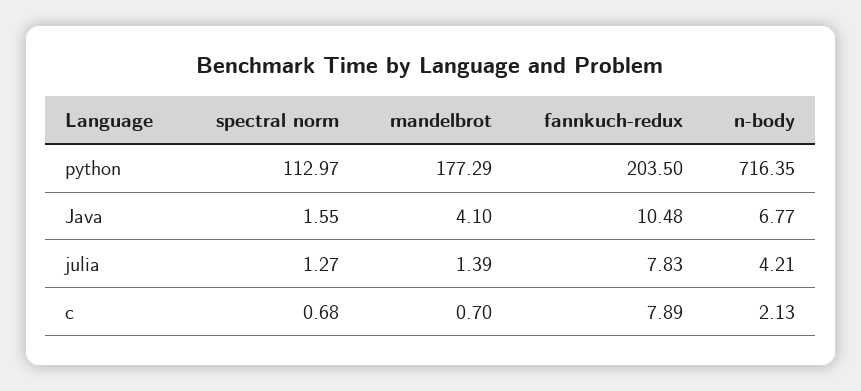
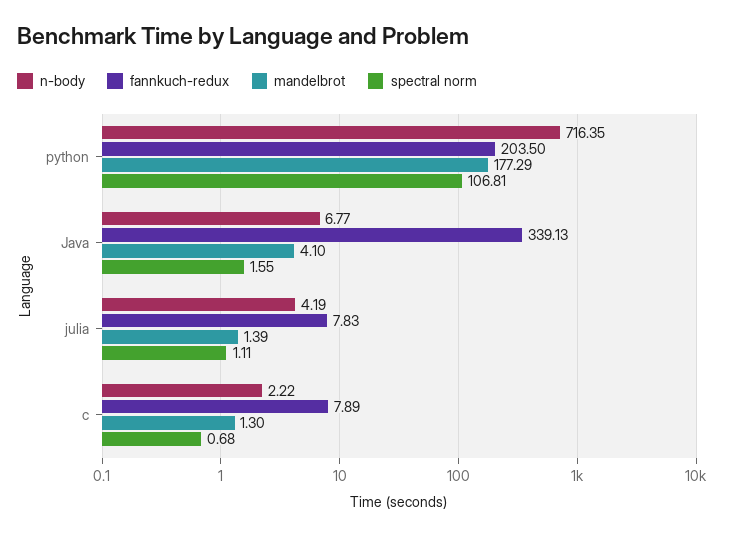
spectral norm, python: 112.97 -> 106.81
fannkuch-redux, Java: 10.48 -> 339.13
spectral norm, julia: 1.27 -> 1.11
n-body, julia: 4.21 -> 4.19
mandelbrot, c: 0.7 -> 1.3
n-body, c: 2.13 -> 2.22

